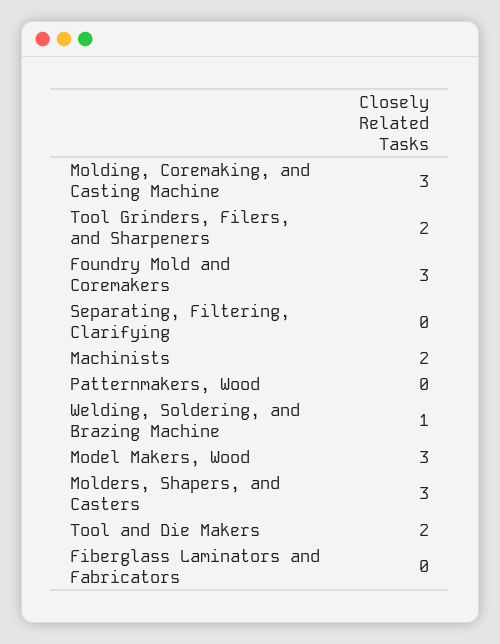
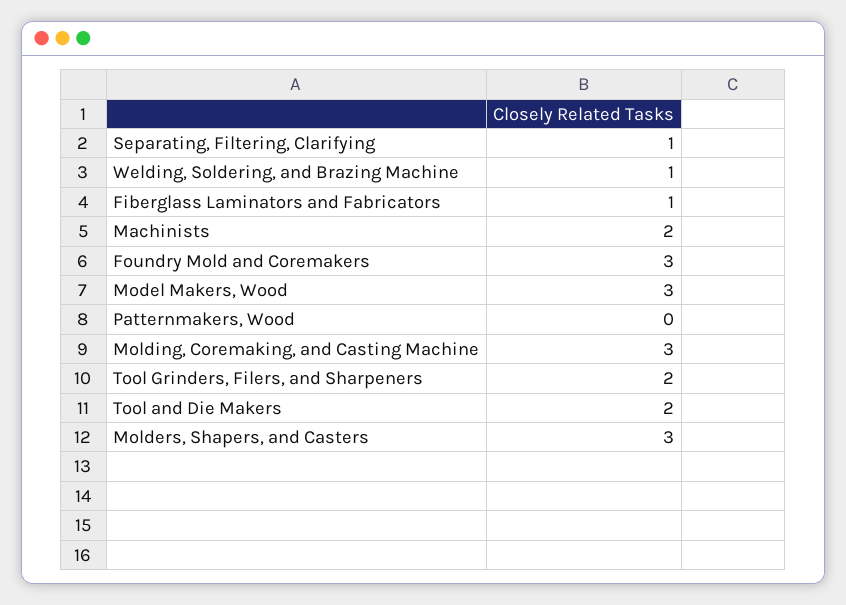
Separating, Filtering, Clarifying: 0 -> 1
Fiberglass Laminators and Fabricators: 0 -> 1

